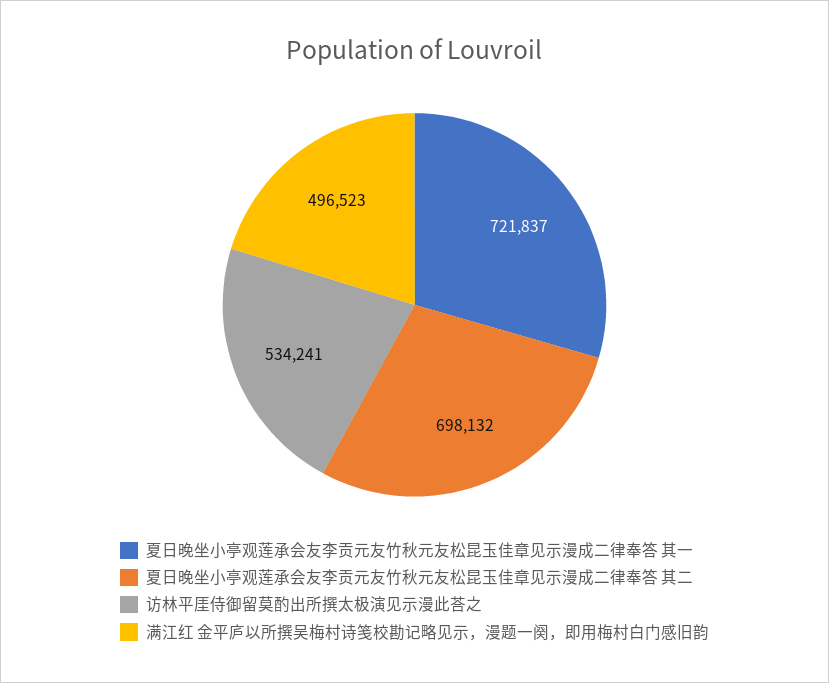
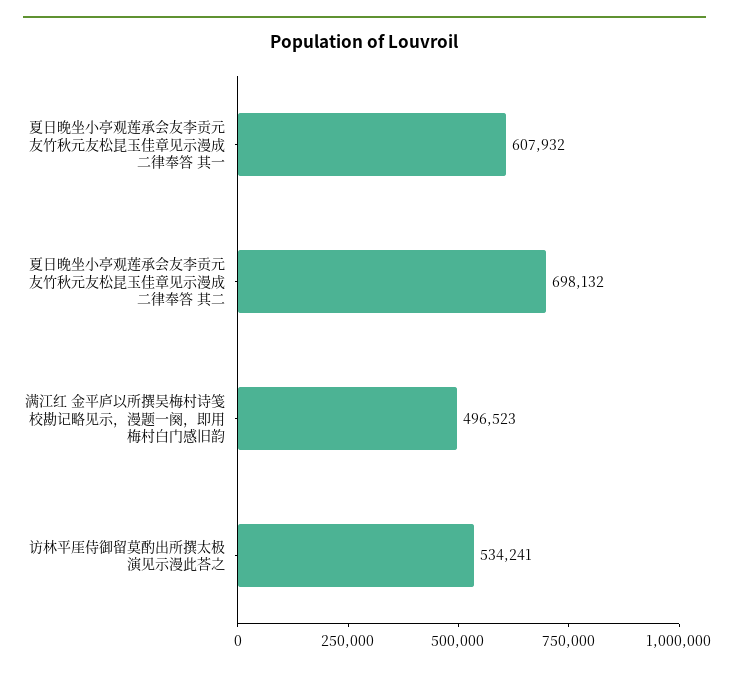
夏日晚坐小亭观莲承会友李贡元友竹秋元友松昆玉佳章见示漫成二律奉答 其一: 721837 -> 607932

